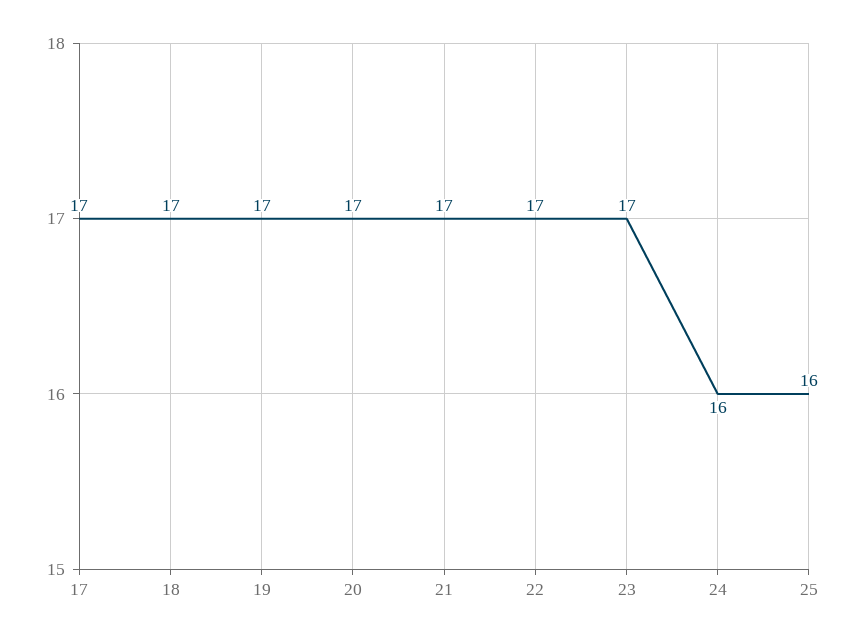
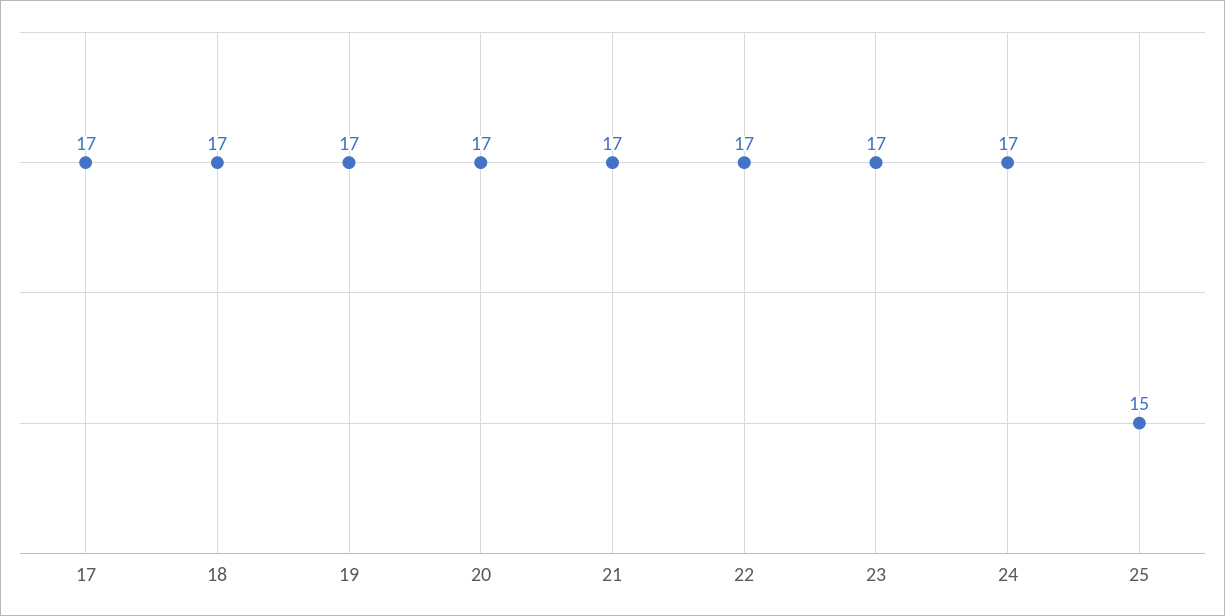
24: 16 -> 17
25: 16 -> 15

